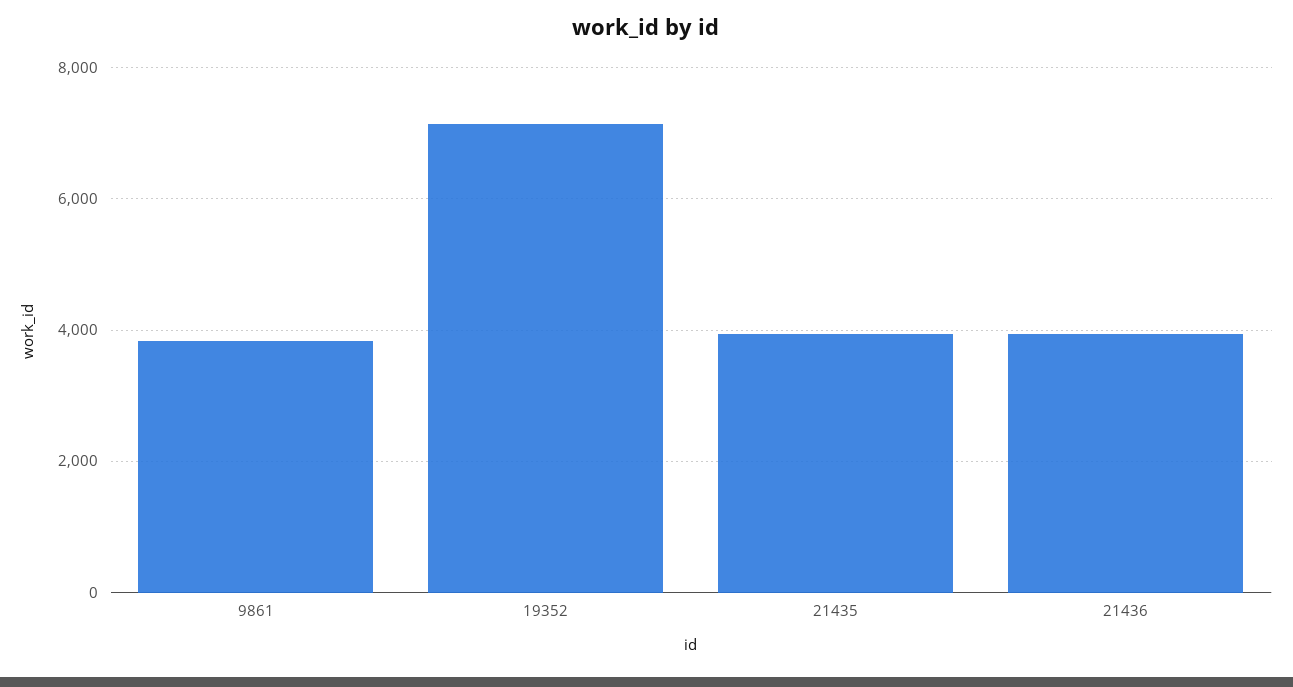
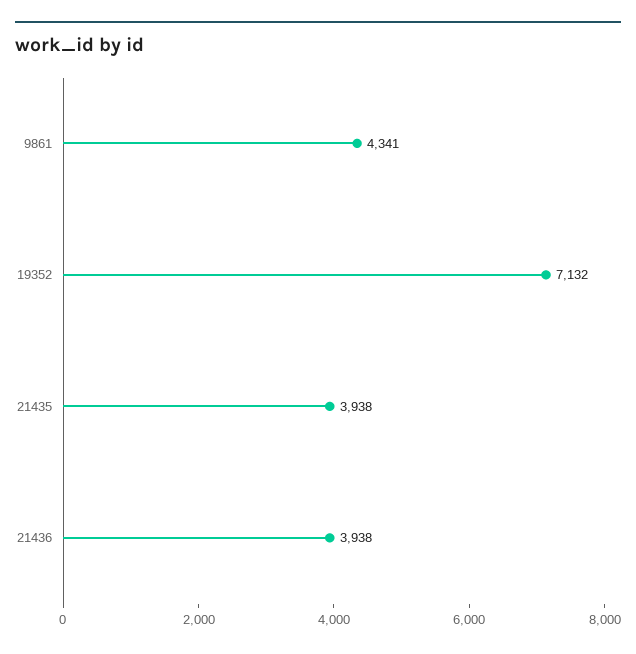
9861: 3800 -> 4341

